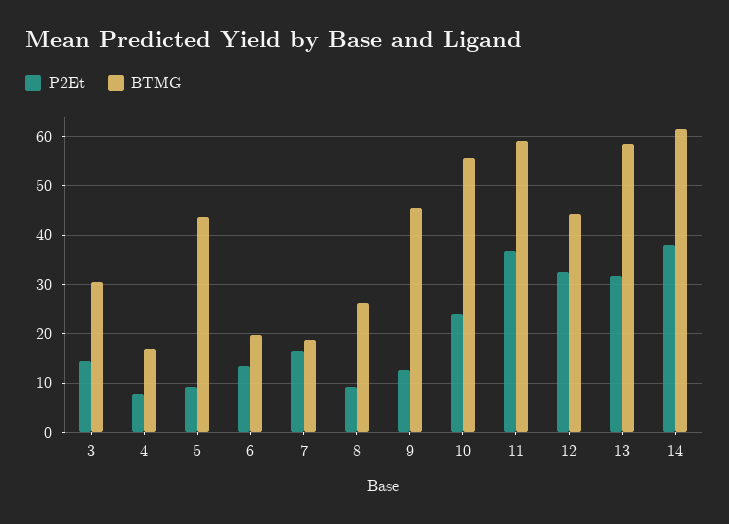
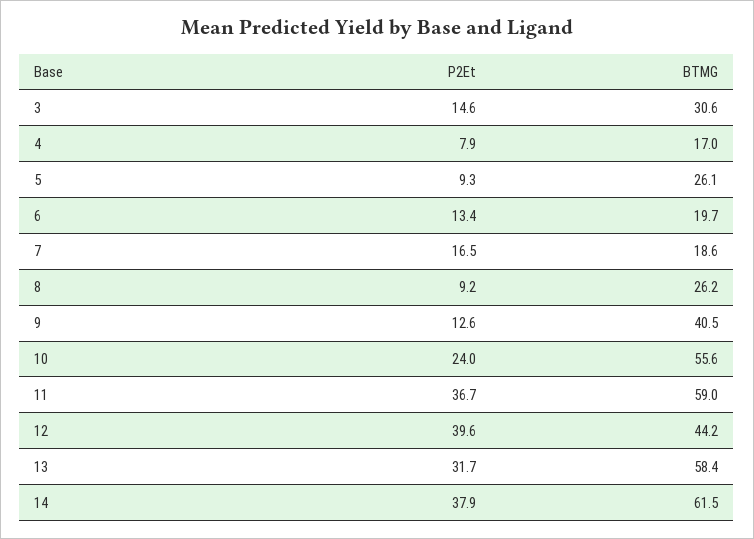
BTMG, 5: 44 -> 26.1
BTMG, 9: 46 -> 40.5
P2Et, 12: 32 -> 39.6

